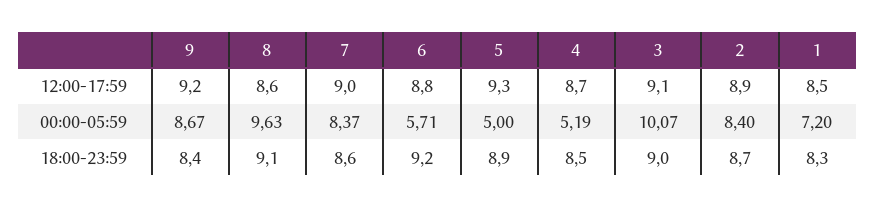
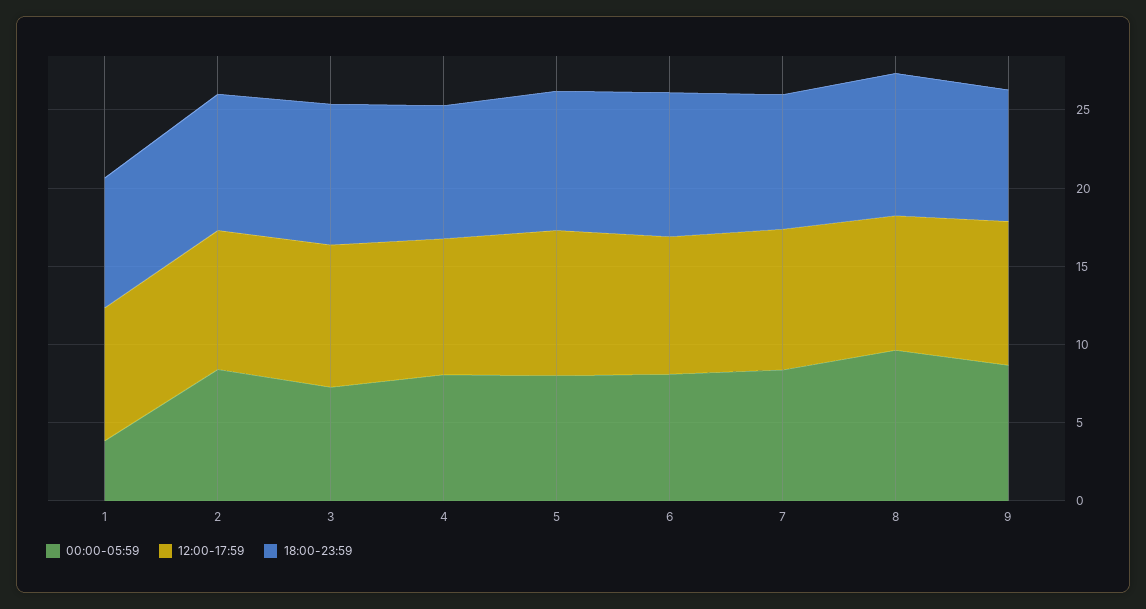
00:00-05:59, 6: 5.71 -> 8
00:00-05:59, 5: 5 -> 8
00:00-05:59, 4: 5.19 -> 8
00:00-05:59, 3: 10.07 -> 7
00:00-05:59, 1: 7.2 -> 4

